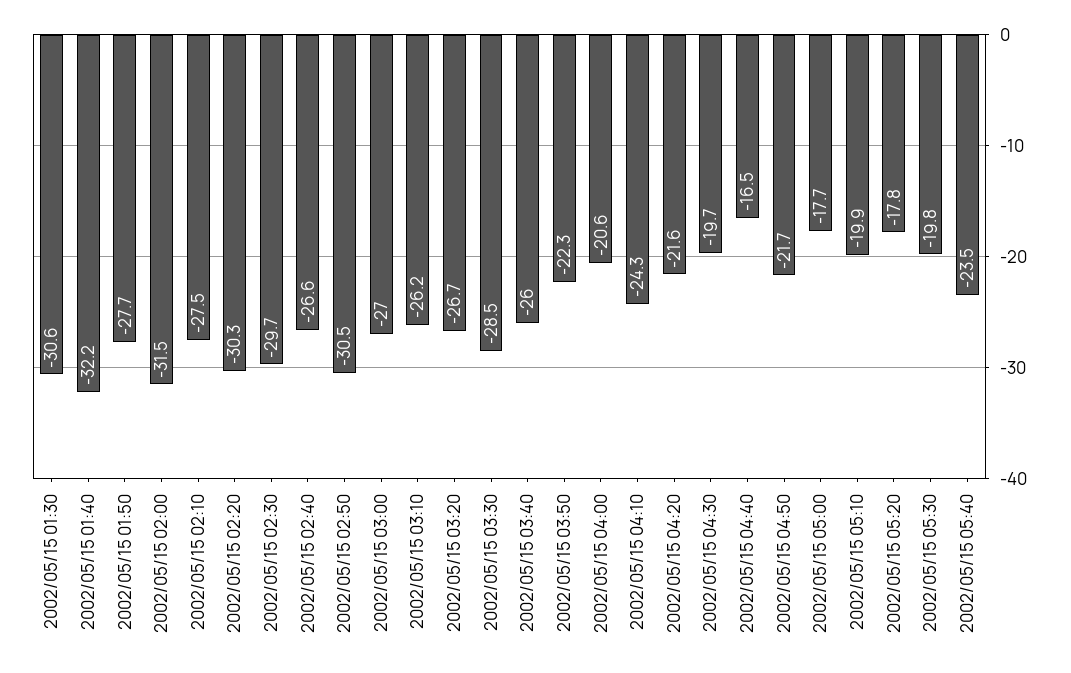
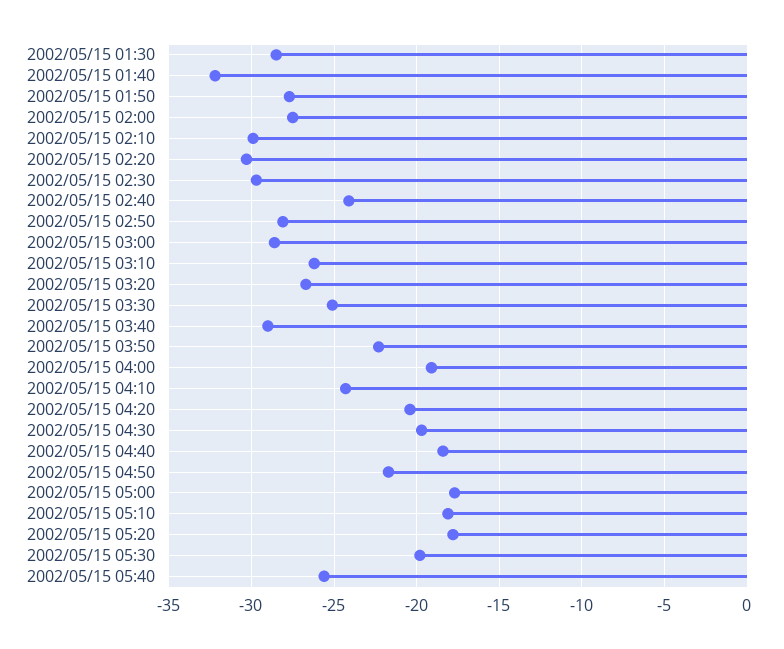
2002/05/15 01:30: -30.6 -> -28.5
2002/05/15 02:00: -31.5 -> -27.5
2002/05/15 02:10: -27.5 -> -30
2002/05/15 02:40: -26.6 -> -24
2002/05/15 02:50: -30.5 -> -28
2002/05/15 03:00: -27 -> -28.5
2002/05/15 03:30: -28.5 -> -25
2002/05/15 03:40: -26 -> -29
2002/05/15 04:00: -20.6 -> -19
2002/05/15 04:20: -21.6 -> -20.5
2002/05/15 04:40: -16.5 -> -18.5
2002/05/15 05:10: -19.9 -> -18
2002/05/15 05:40: -23.5 -> -25.5

